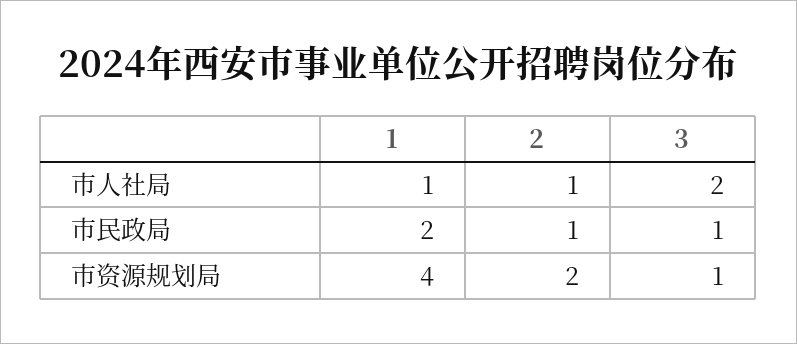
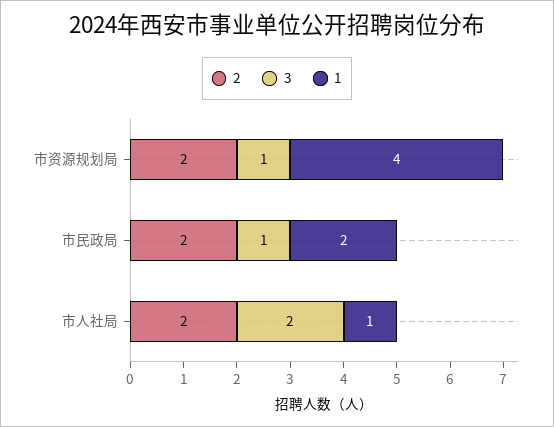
2, 市人社局: 1 -> 2
2, 市民政局: 1 -> 2

